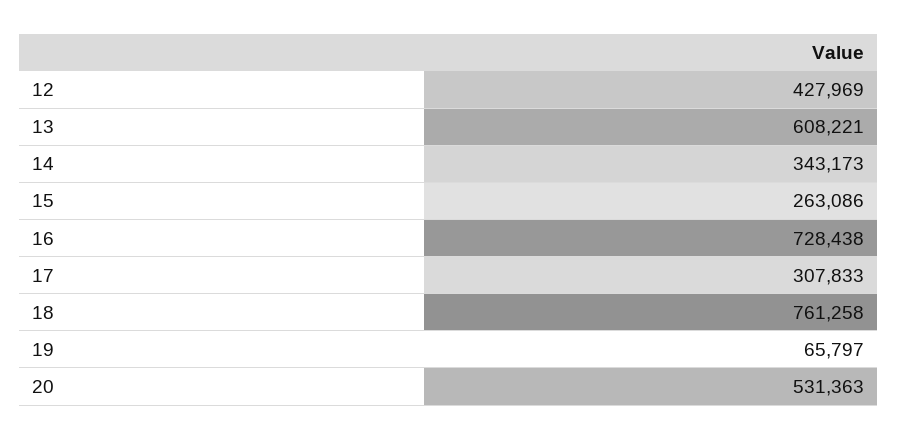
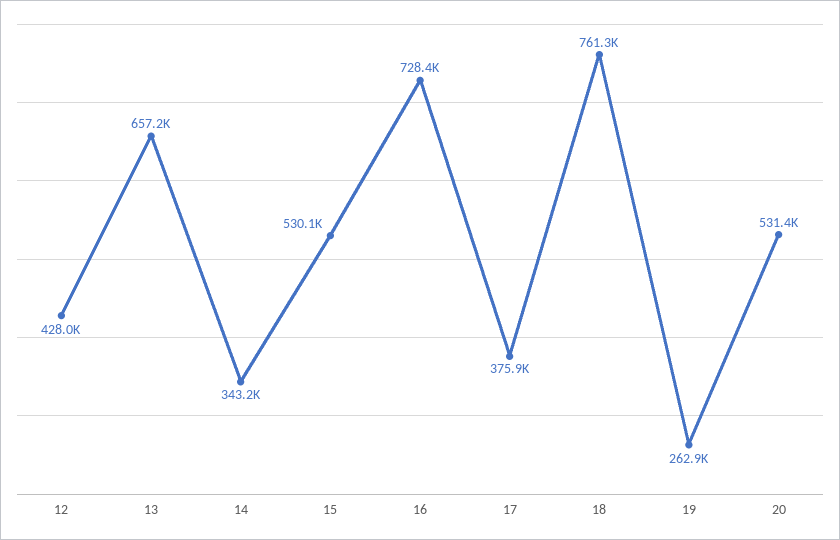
13: 608221 -> 657200
15: 263086 -> 530100
17: 307833 -> 375900
19: 65797 -> 262900

